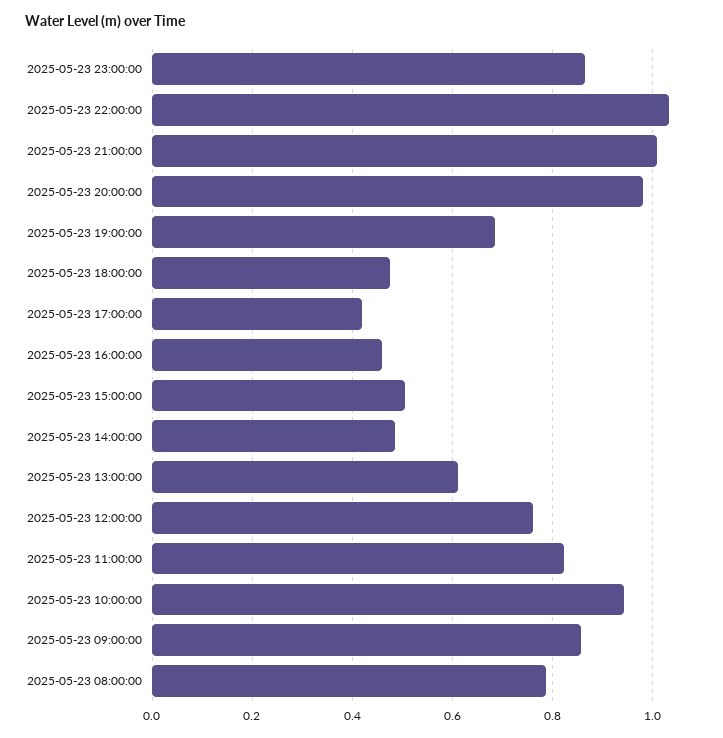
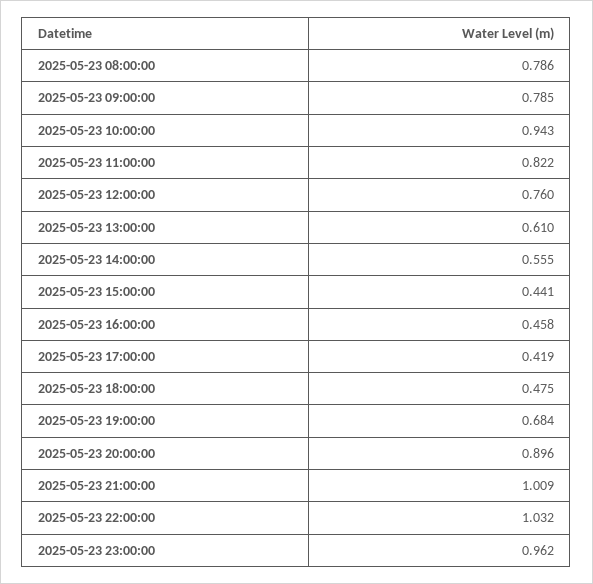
2025-05-23 23:00:00: 0.86 -> 0.962
2025-05-23 20:00:00: 0.98 -> 0.896
2025-05-23 15:00:00: 0.5 -> 0.441
2025-05-23 14:00:00: 0.48 -> 0.555
2025-05-23 09:00:00: 0.86 -> 0.785

